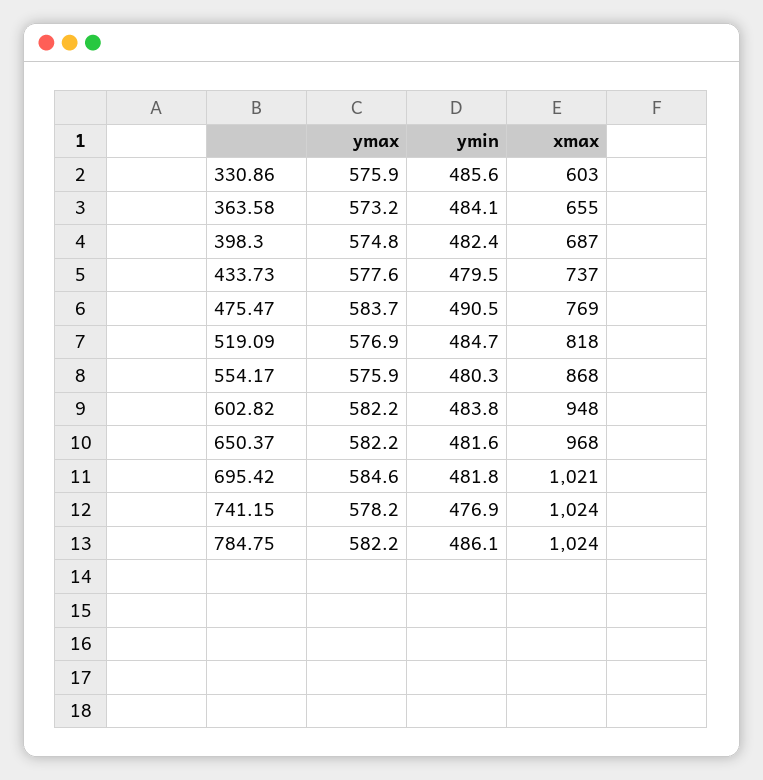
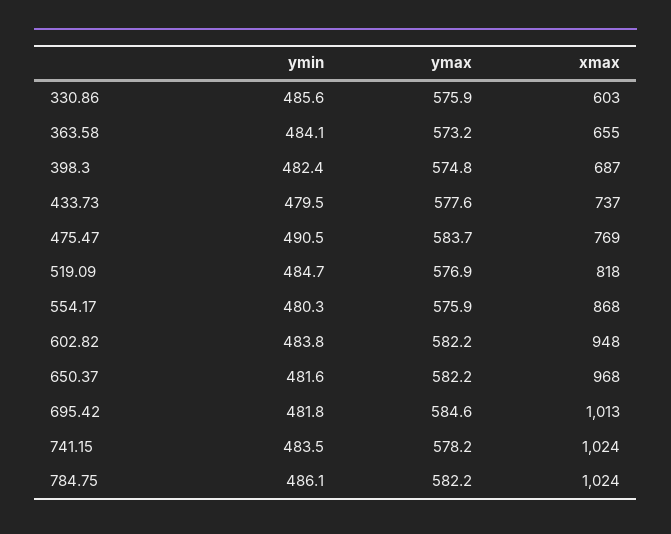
xmax, 695.42: 1021 -> 1013
ymin, 741.15: 476.9 -> 483.5

